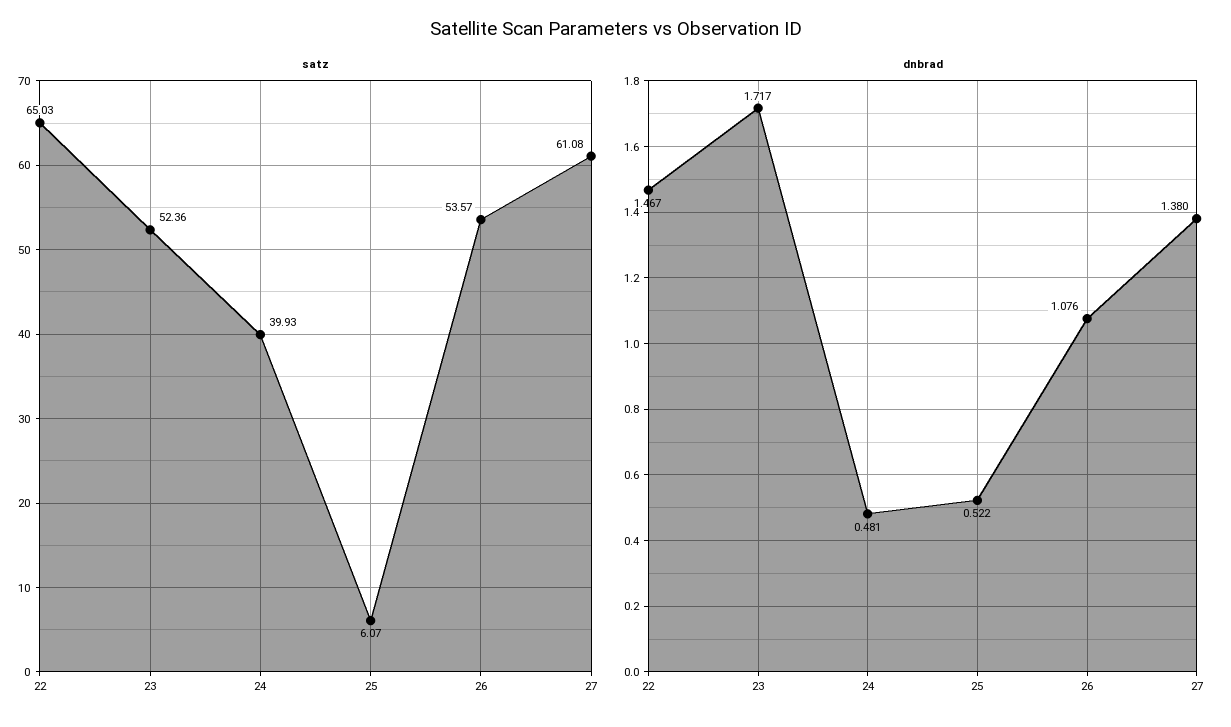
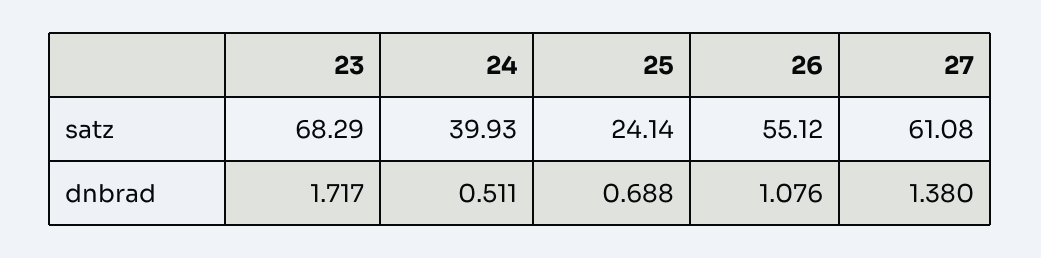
satz, 22: 65.03 -> none
satz, 23: 52.36 -> 68.29
satz, 25: 6.07 -> 24.14
satz, 26: 53.57 -> 55.12
dnbrad, 22: 1.467 -> none
dnbrad, 24: 0.481 -> 0.511
dnbrad, 25: 0.522 -> 0.688

